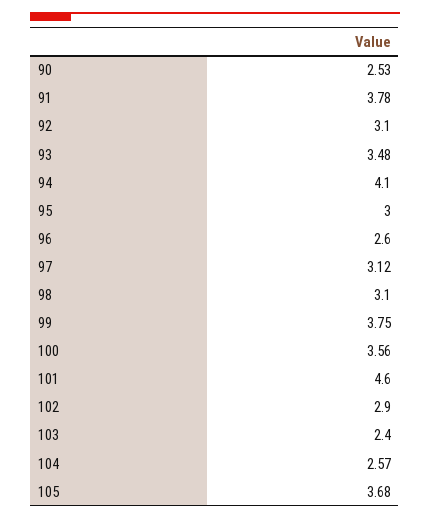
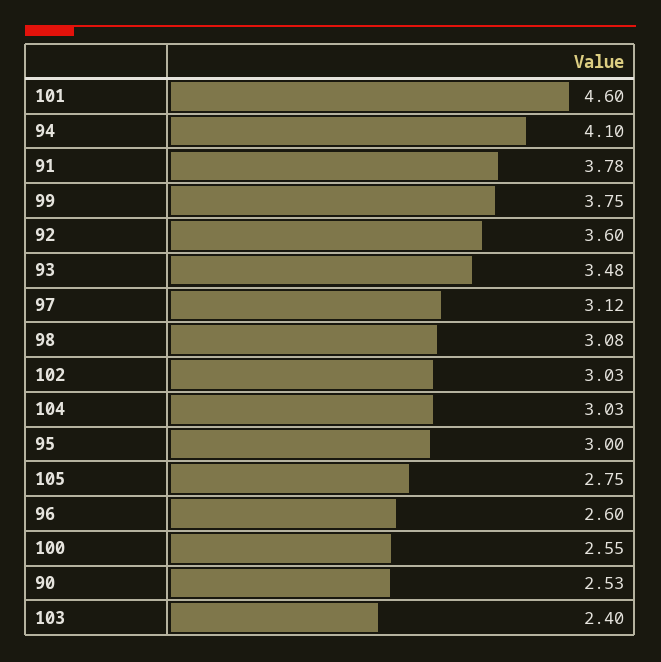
92: 3.1 -> 3.6
98: 3.1 -> 3.08
100: 3.56 -> 2.55
102: 2.9 -> 3.03
104: 2.57 -> 3.03
105: 3.68 -> 2.75

